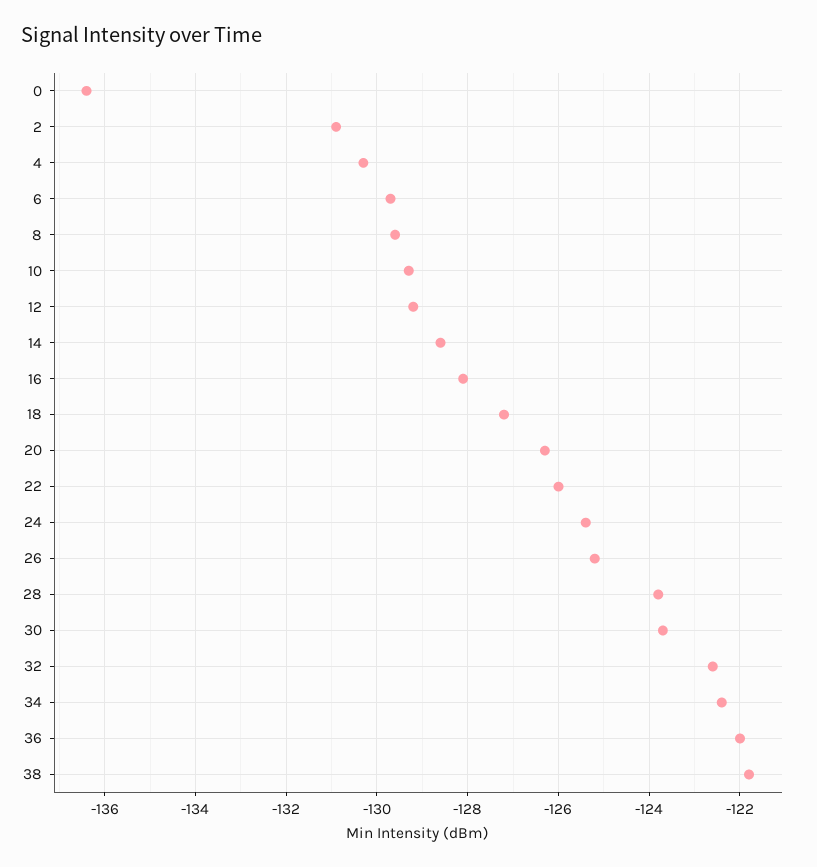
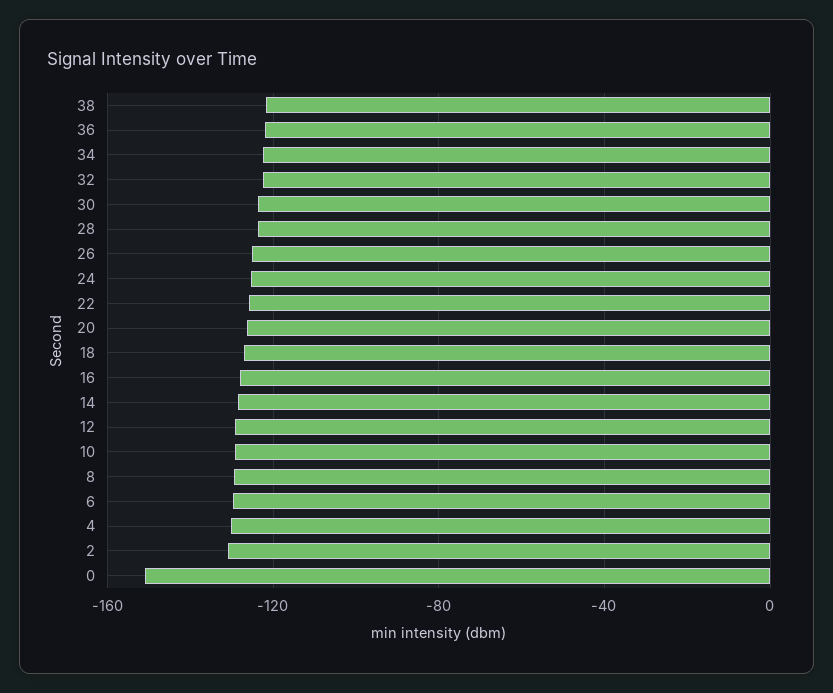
0: -136.5 -> -150

